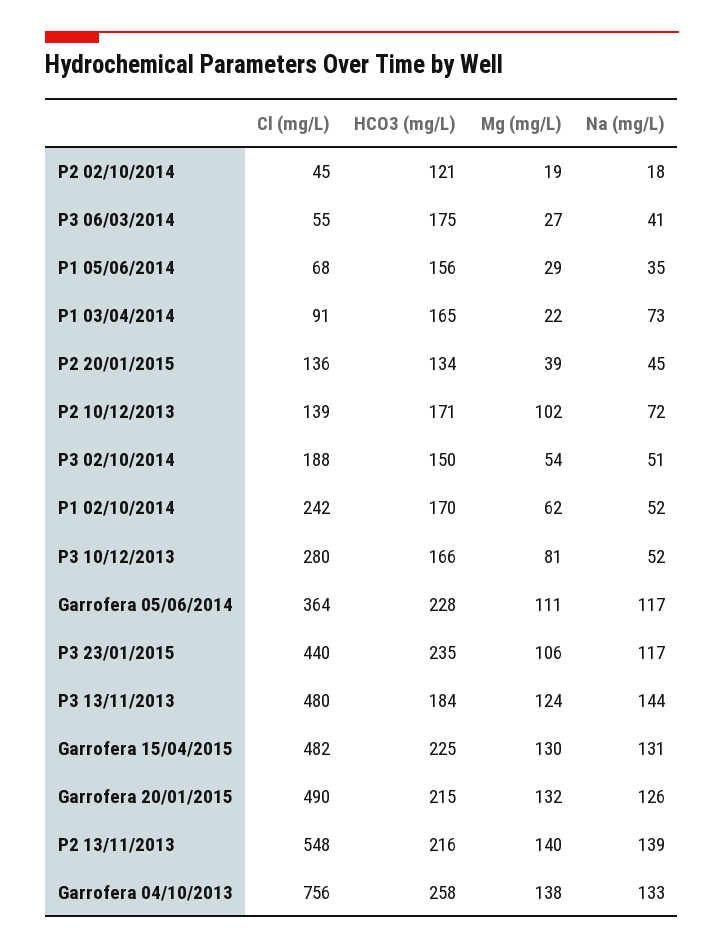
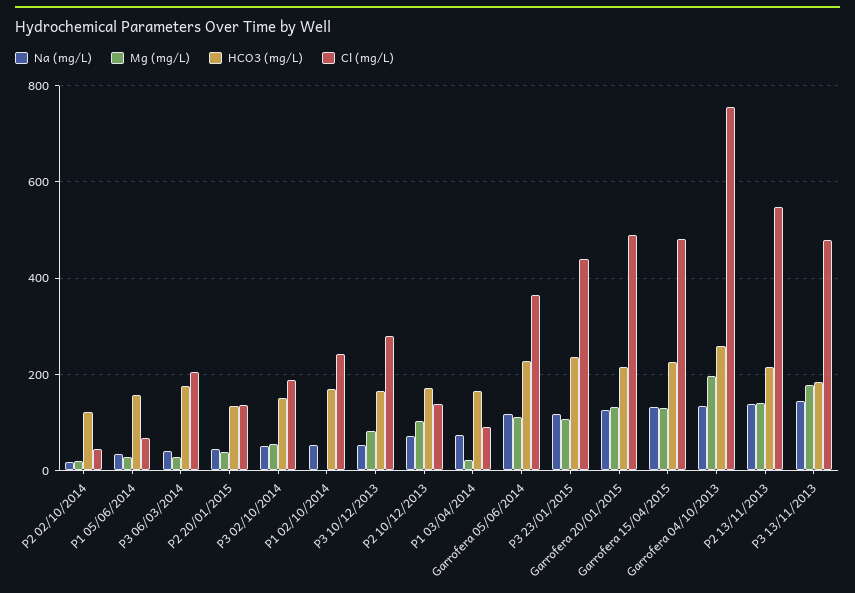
Cl (mg/L), P3 06/03/2014: 55 -> 200
Mg (mg/L), P1 02/10/2014: 62 -> 0
Mg (mg/L), P3 13/11/2013: 124 -> 180
Mg (mg/L), Garrofera 04/10/2013: 138 -> 200

